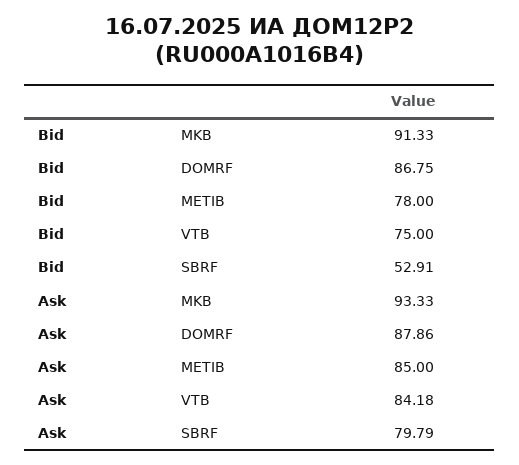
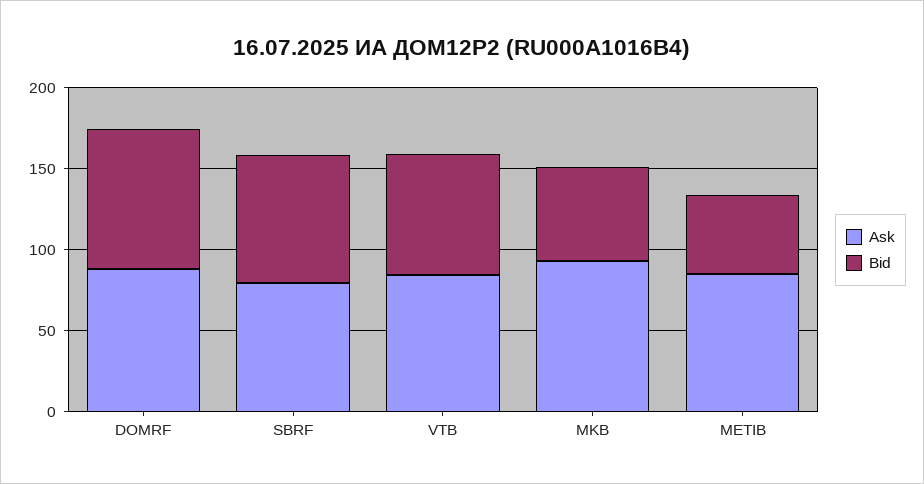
Bid, MKB: 91.33 -> 60
Bid, METIB: 78 -> 50
Bid, SBRF: 52.91 -> 80

